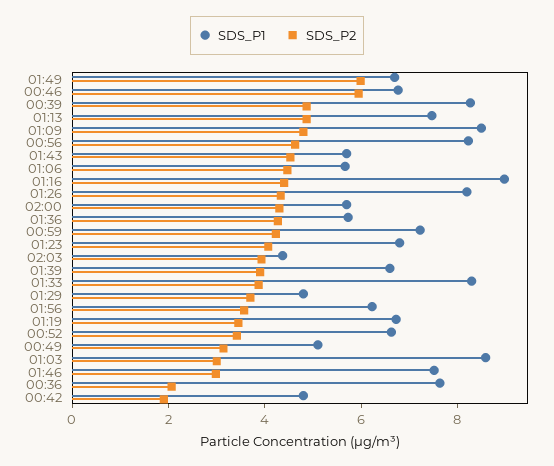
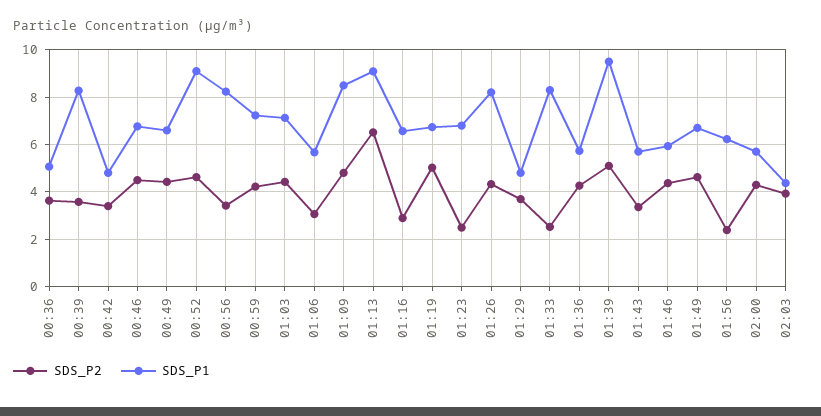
SDS_P2, 01:49: 6 -> 4.5
SDS_P2, 00:46: 6 -> 4.5
SDS_P2, 00:39: 5 -> 3.5
SDS_P1, 01:13: 7.5 -> 9
SDS_P2, 01:13: 5 -> 6.5
SDS_P2, 00:56: 4.5 -> 3.5
SDS_P2, 01:43: 4.5 -> 3.5
SDS_P2, 01:06: 4.5 -> 3
SDS_P1, 01:16: 9 -> 6.5
SDS_P2, 01:16: 4.5 -> 3
SDS_P2, 01:23: 4 -> 2.5
SDS_P1, 01:39: 6.5 -> 9.5
SDS_P2, 01:39: 4 -> 5
SDS_P2, 01:33: 4 -> 2.5
SDS_P2, 01:56: 3.5 -> 2.5
SDS_P2, 01:19: 3.5 -> 5
SDS_P1, 00:52: 6.5 -> 9
SDS_P2, 00:52: 3.5 -> 4.5
SDS_P1, 00:49: 5 -> 6.5
SDS_P2, 00:49: 3 -> 4.5
SDS_P1, 01:03: 8.5 -> 7
SDS_P2, 01:03: 3 -> 4.5
SDS_P1, 01:46: 7.5 -> 6
SDS_P2, 01:46: 3 -> 4.5
SDS_P1, 00:36: 7.5 -> 5
SDS_P2, 00:36: 2 -> 3.5
SDS_P2, 00:42: 2 -> 3.5

